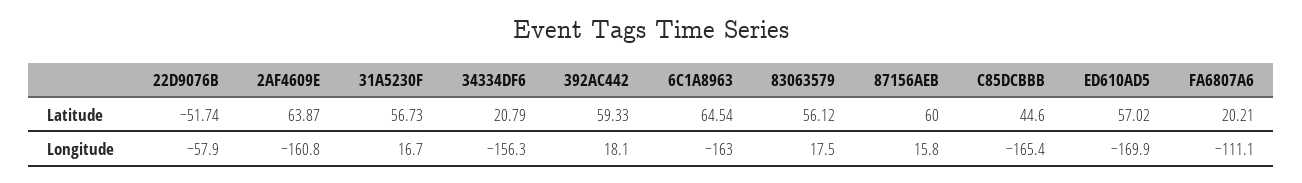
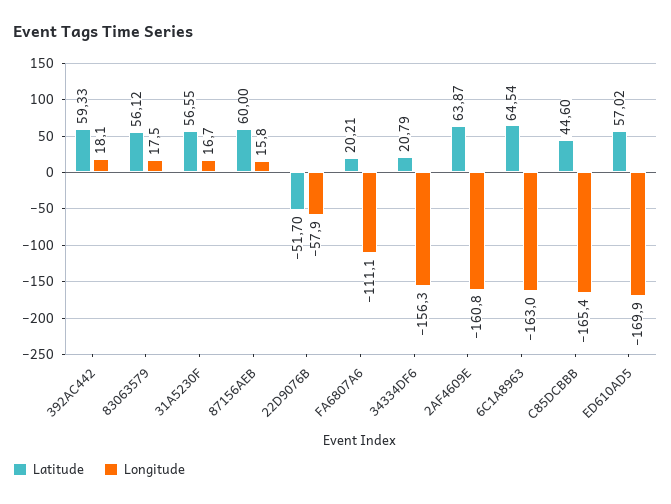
Latitude, 22D9076B: -51.74 -> -51.7
Latitude, 31A5230F: 56.73 -> 56.55

